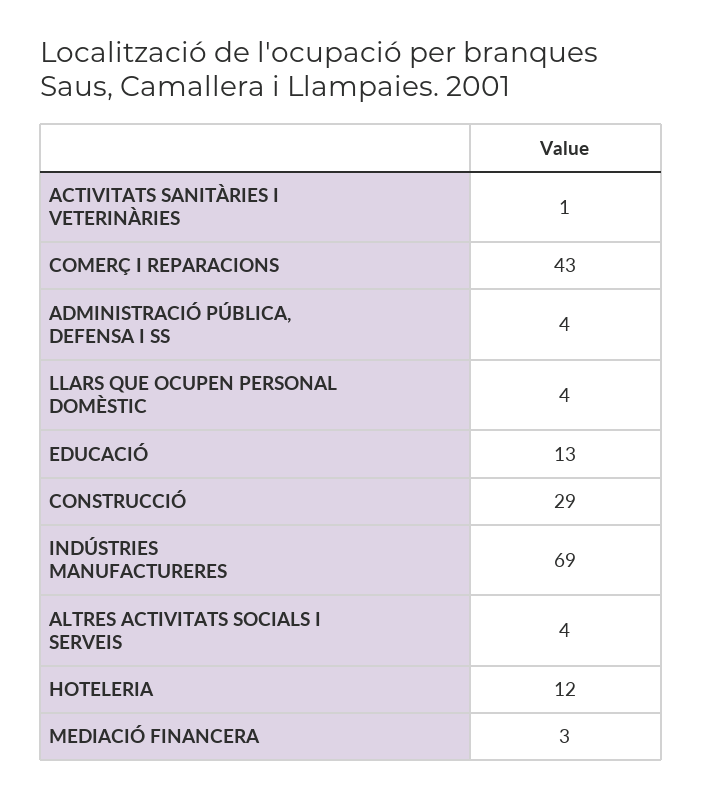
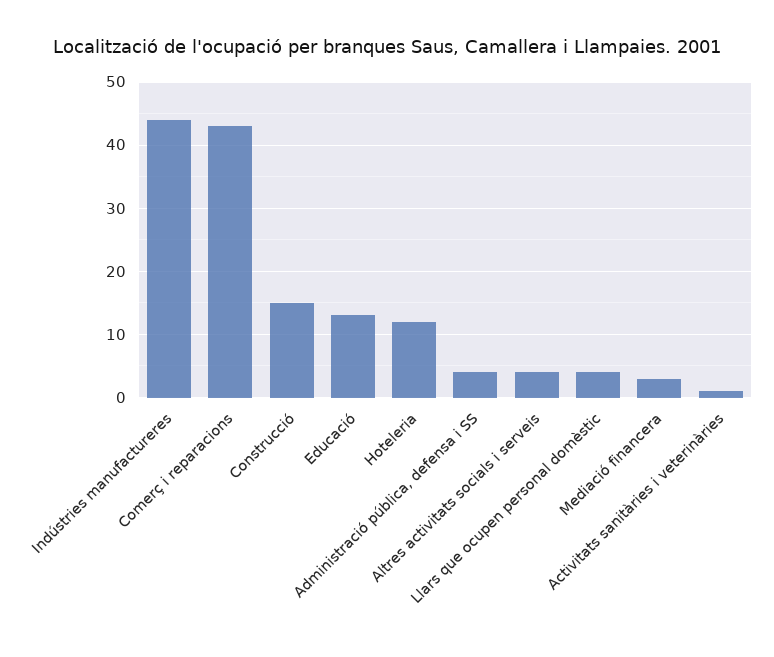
CONSTRUCCIÓ: 29 -> 15
INDÚSTRIES MANUFACTURERES: 69 -> 44

